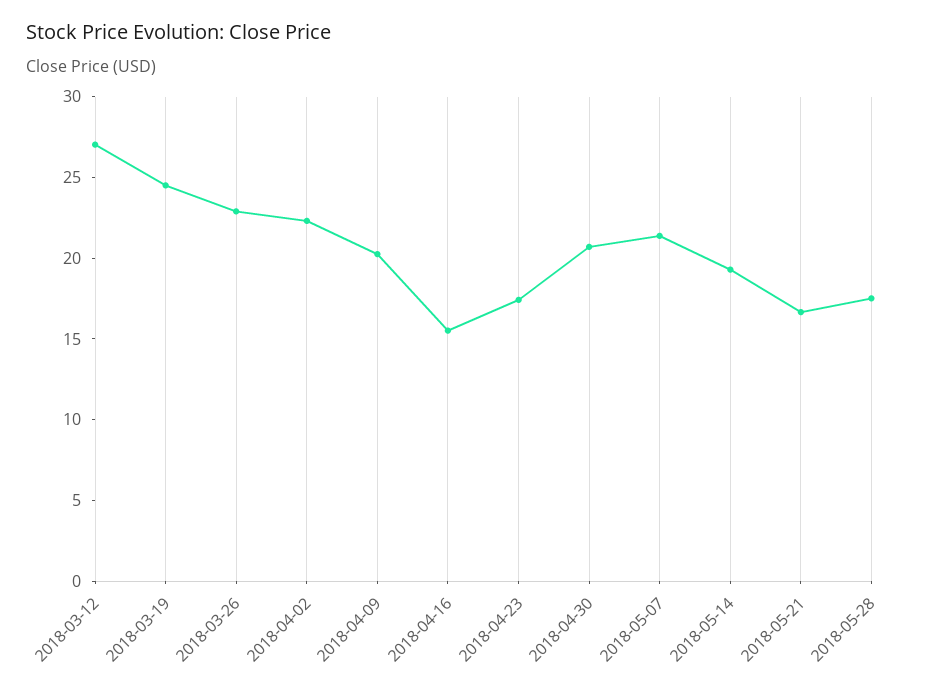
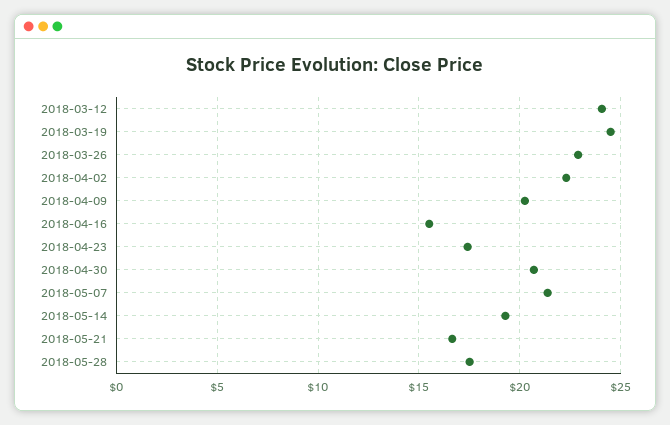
2018-03-12: 27 -> 24

